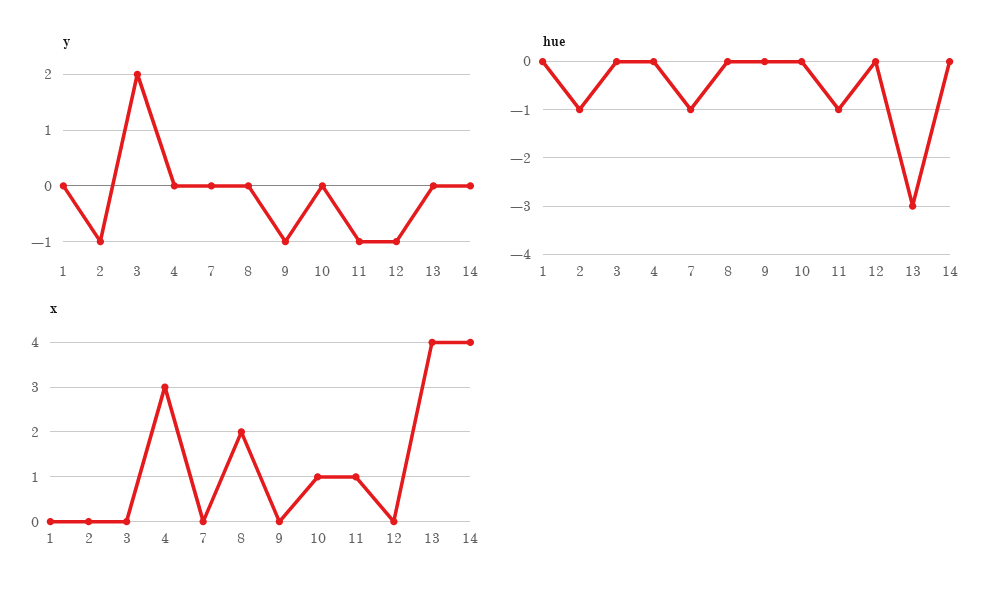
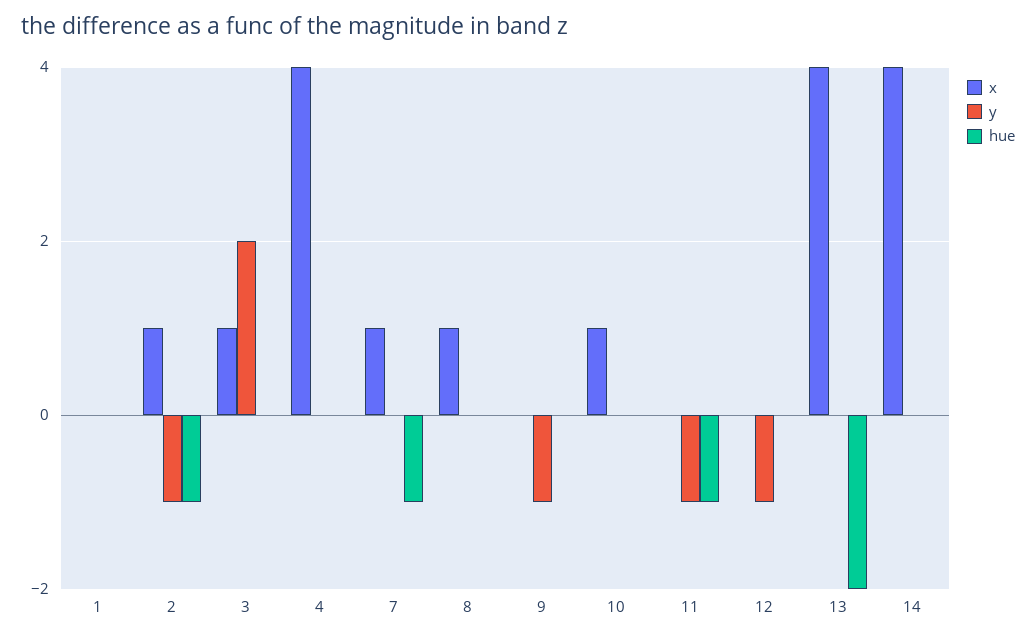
hue, 13: -3 -> -2
x, 2: 0 -> 1
x, 3: 0 -> 1
x, 4: 3 -> 4
x, 7: 0 -> 1
x, 8: 2 -> 1
x, 11: 1 -> 0

